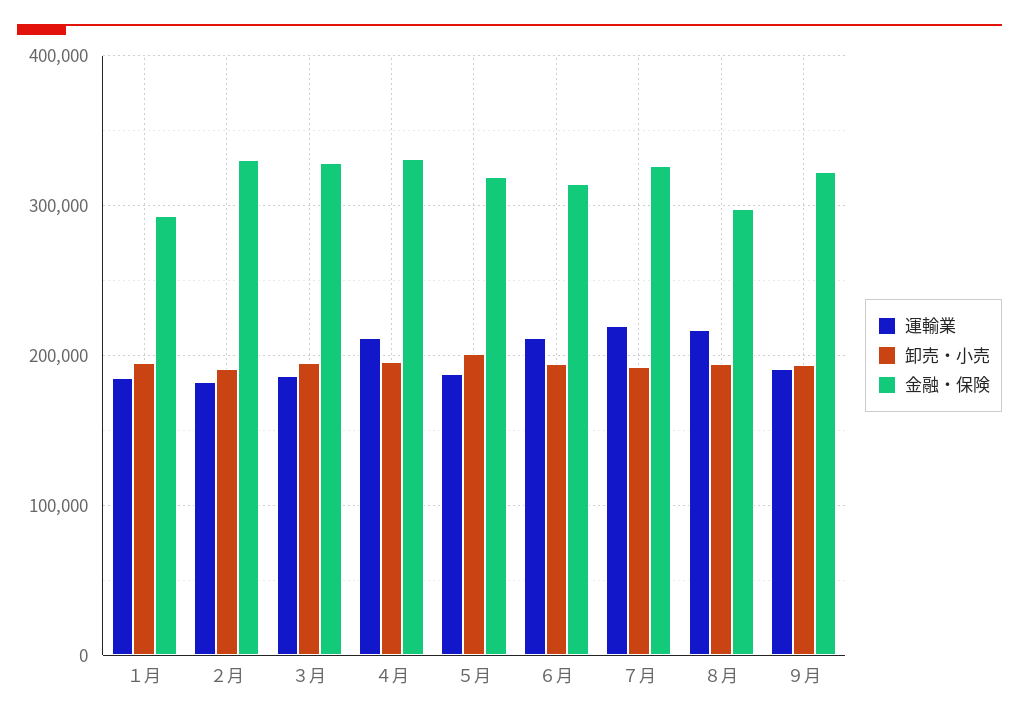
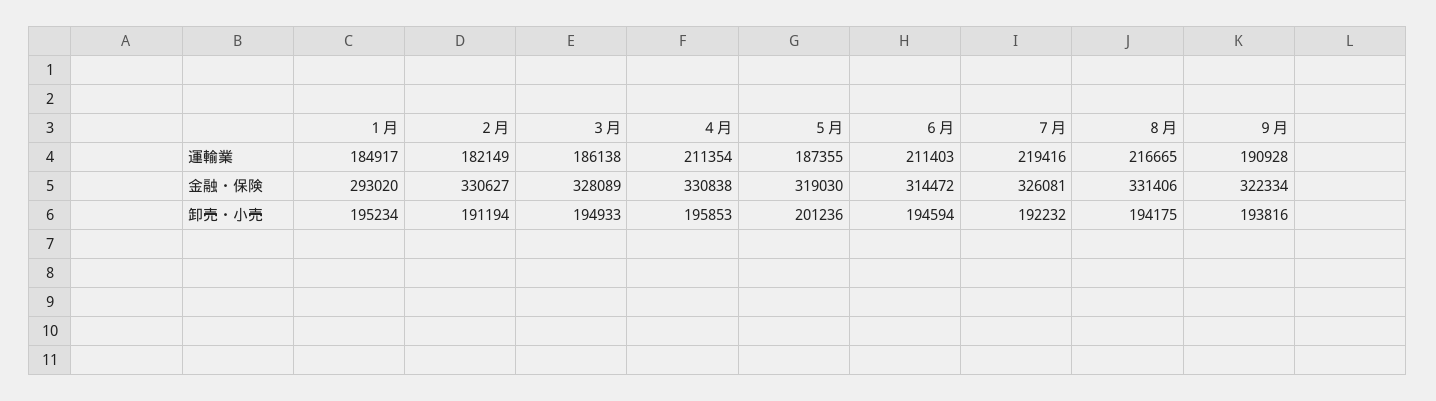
金融・保険, ８月: 300000 -> 331406

